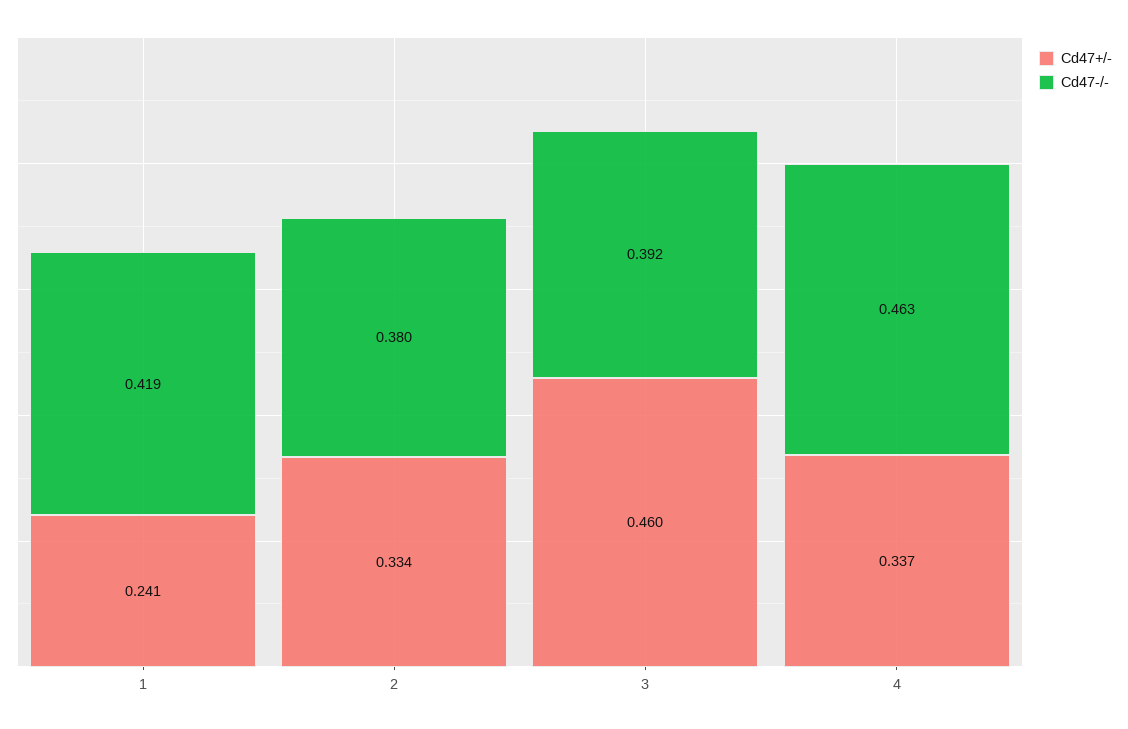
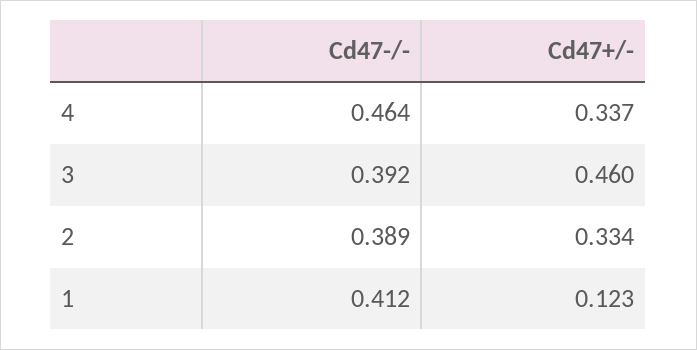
Cd47+/-, 1: 0.241 -> 0.123
Cd47-/-, 1: 0.419 -> 0.412
Cd47-/-, 2: 0.38 -> 0.389
Cd47-/-, 4: 0.463 -> 0.464

